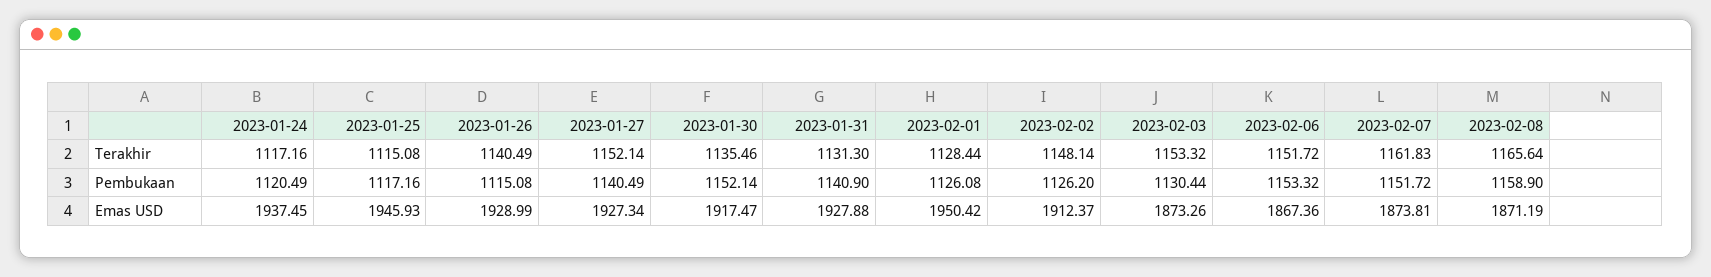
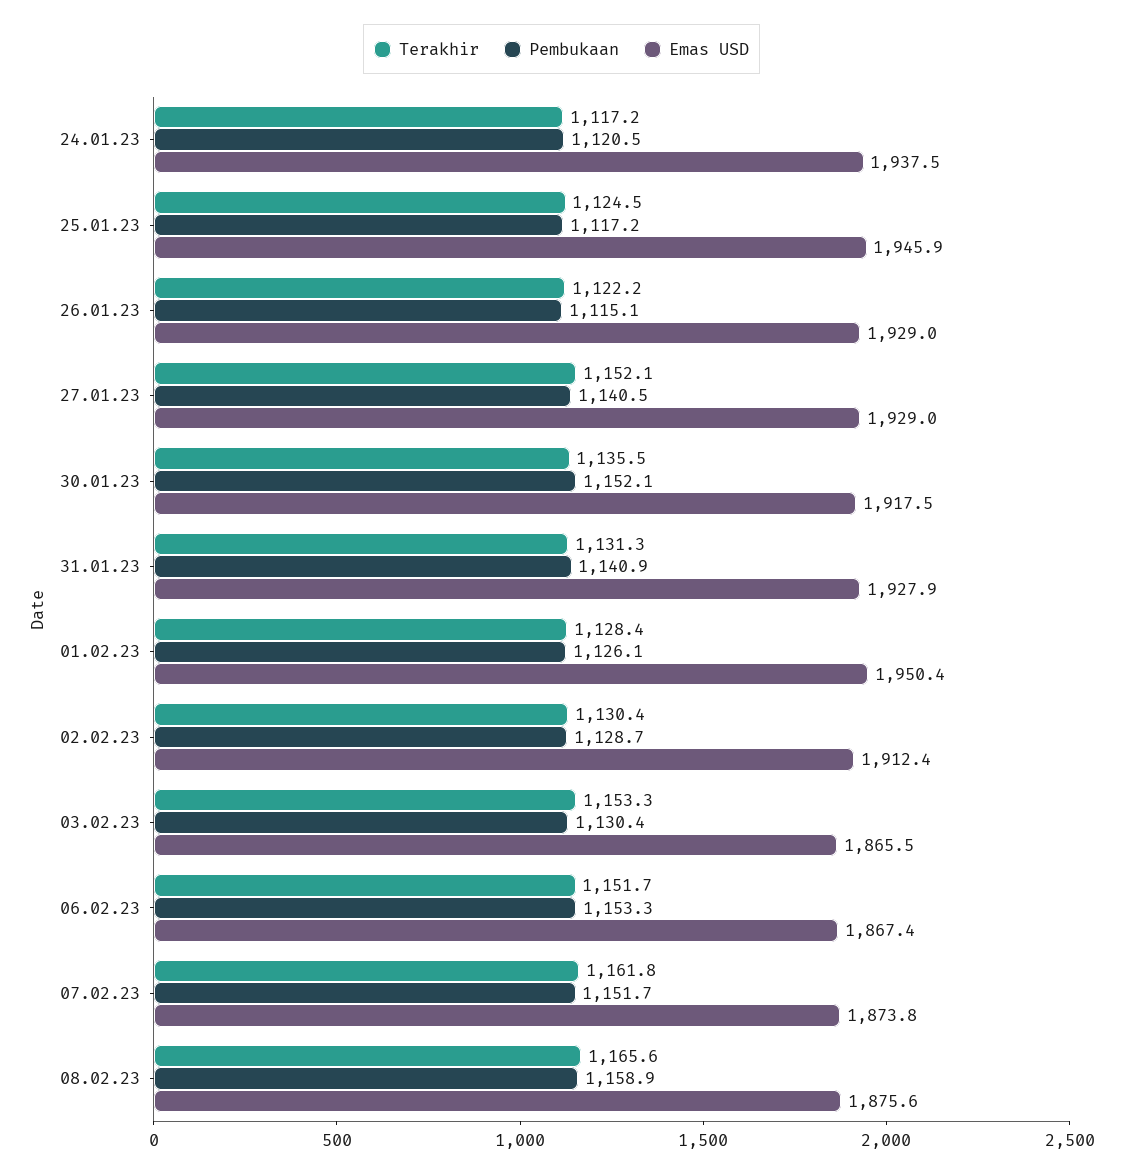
Terakhir, 2023-01-25: 1115.08 -> 1124.5
Terakhir, 2023-01-26: 1140.49 -> 1122.2
Terakhir, 2023-02-02: 1148.14 -> 1130.4
Pembukaan, 2023-02-02: 1126.2 -> 1128.7
Emas USD, 2023-01-27: 1927.34 -> 1929
Emas USD, 2023-02-03: 1873.26 -> 1865.5
Emas USD, 2023-02-08: 1871.19 -> 1875.6

